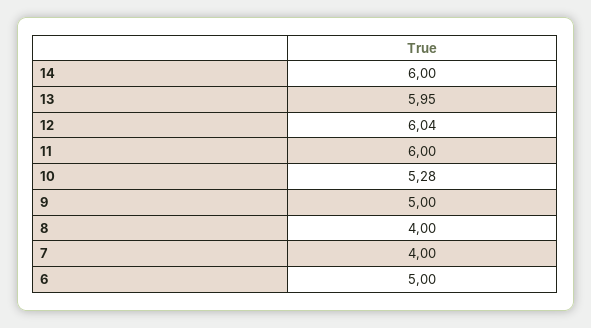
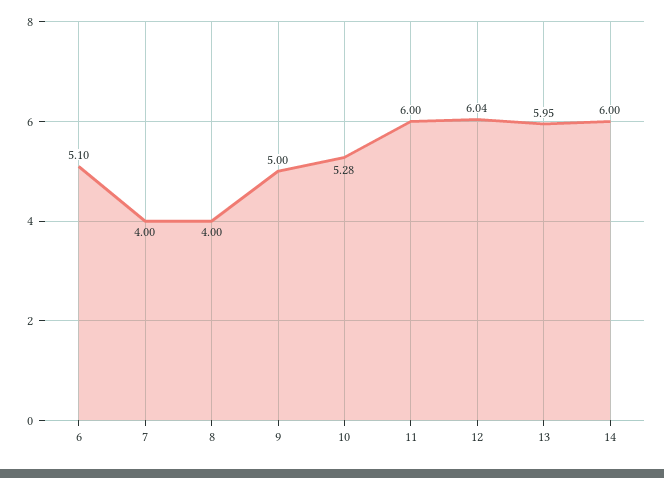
6: 5 -> 5.1

